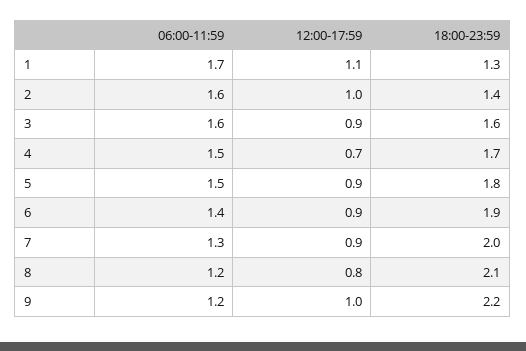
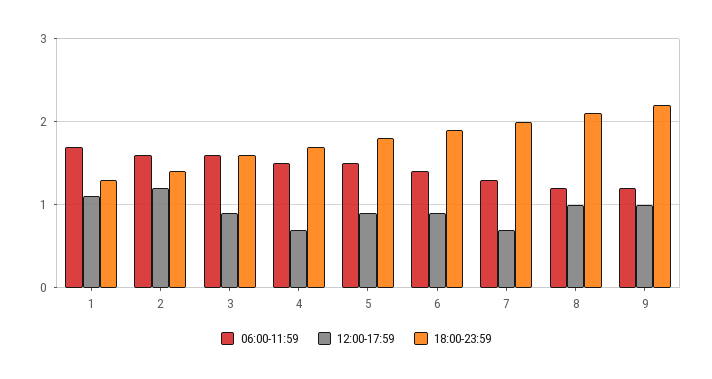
12:00-17:59, 2: 1 -> 1.2
12:00-17:59, 7: 0.9 -> 0.7
12:00-17:59, 8: 0.8 -> 1

